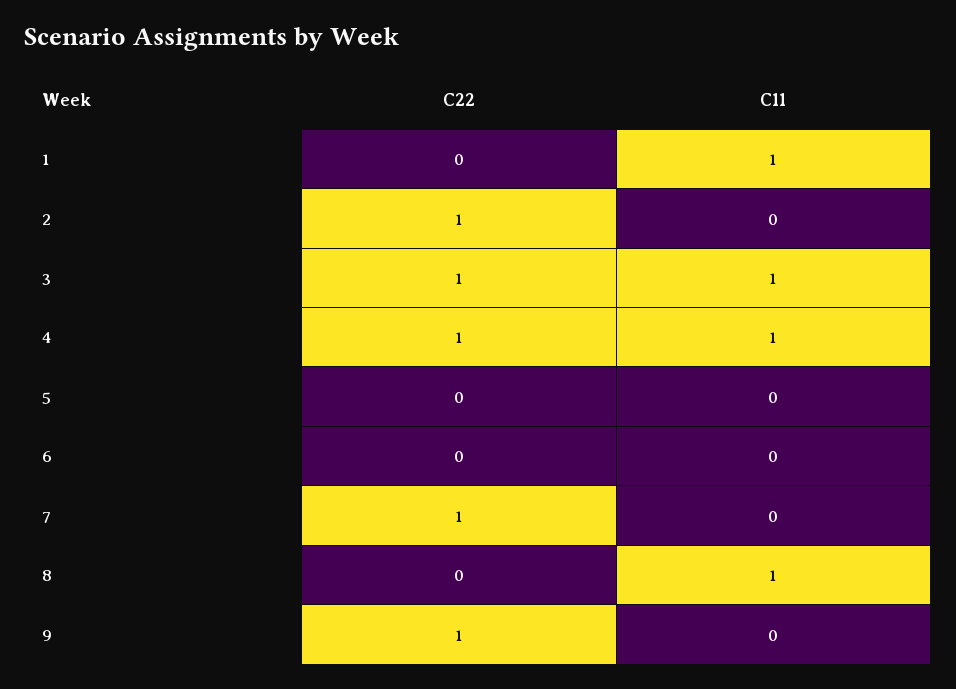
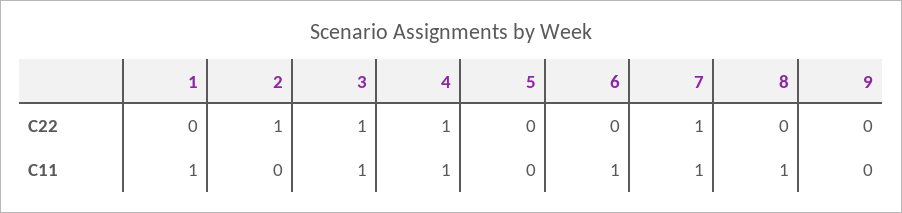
C11, 6: 0 -> 1
C11, 7: 0 -> 1
C22, 9: 1 -> 0

